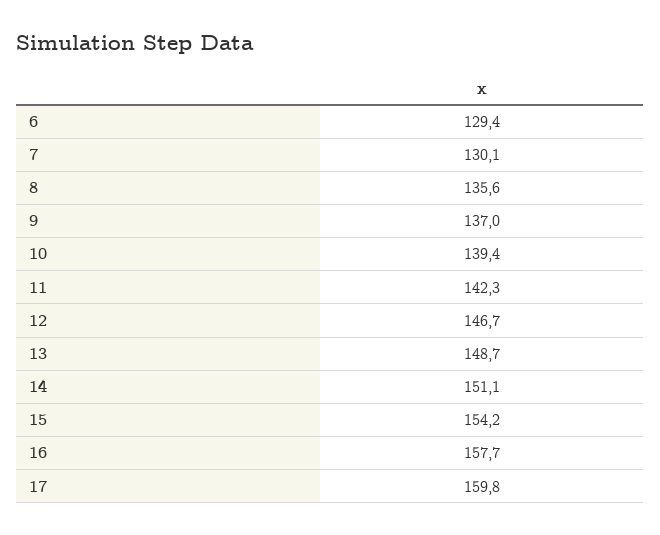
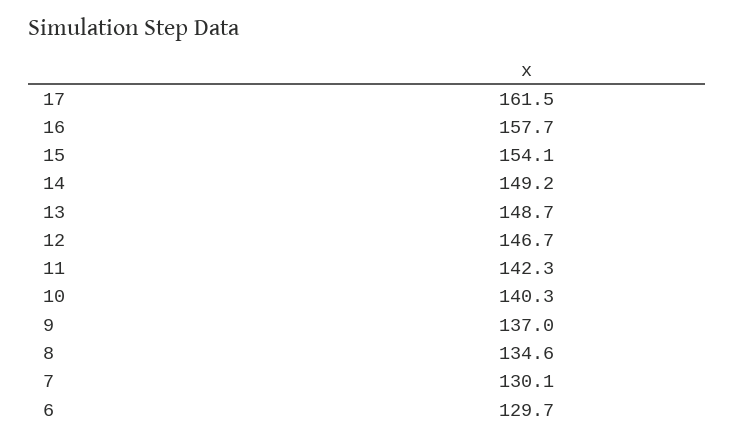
6: 129.4 -> 129.7
8: 135.6 -> 134.6
10: 139.4 -> 140.3
14: 151.1 -> 149.2
15: 154.2 -> 154.1
17: 159.8 -> 161.5

